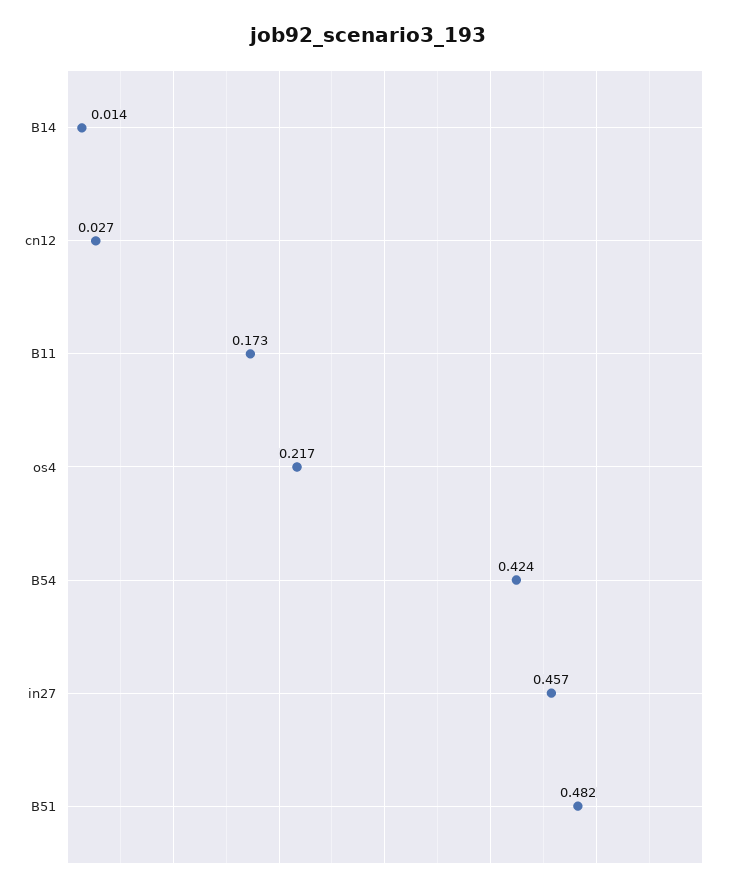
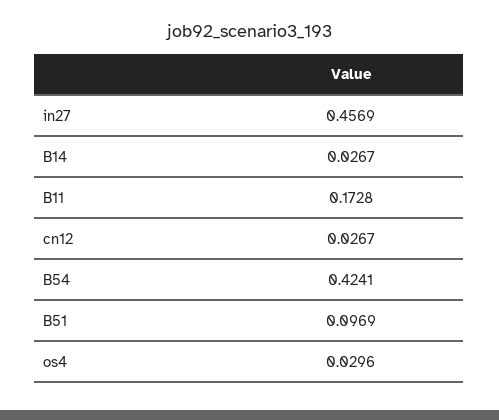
B14: 0.014 -> 0.0267
os4: 0.217 -> 0.0296
B51: 0.482 -> 0.0969

